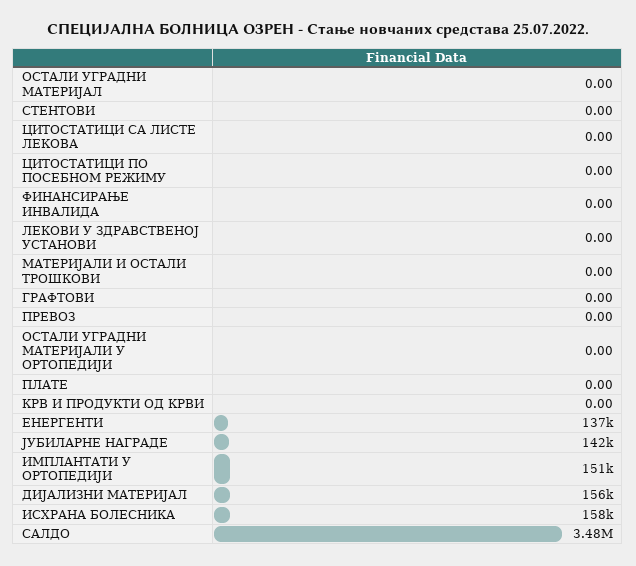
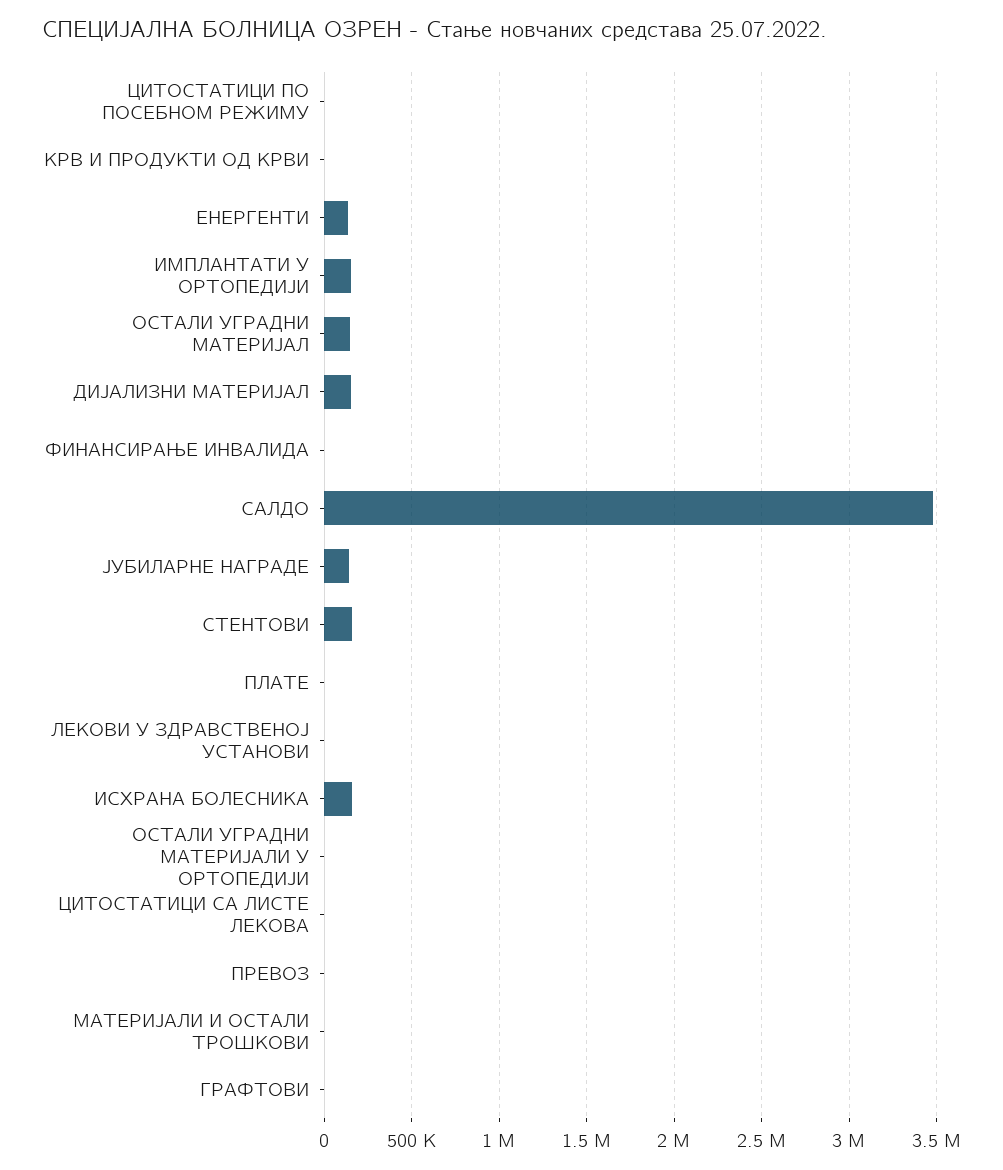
ОСТАЛИ УГРАДНИ МАТЕРИЈАЛ: 0 -> 150000
СТЕНТОВИ: 0 -> 150000

